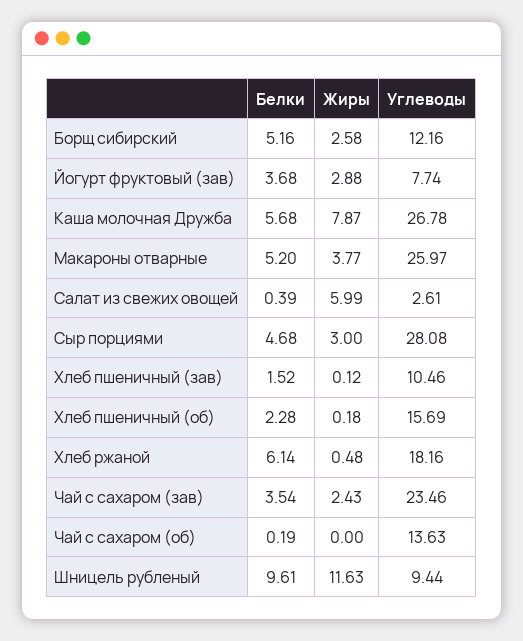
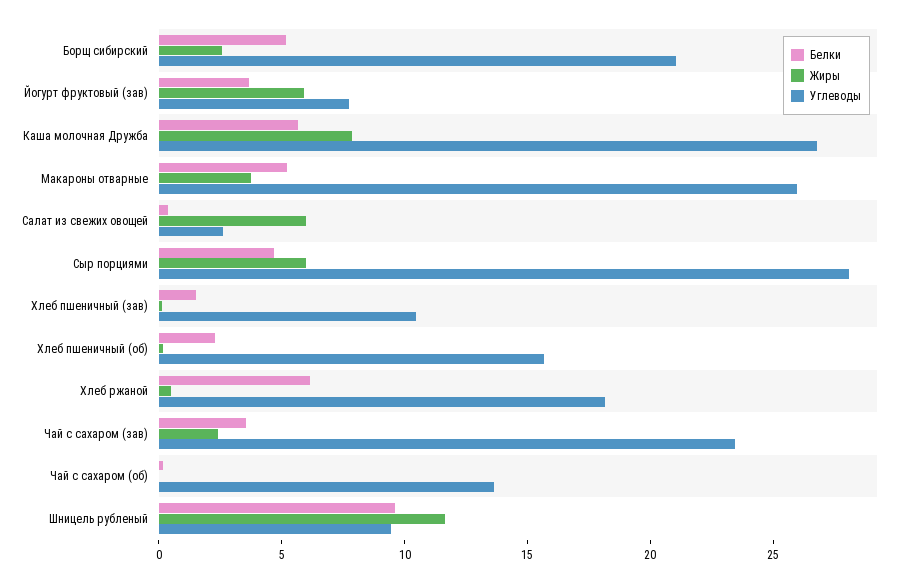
Углеводы, Борщ сибирский: 12.16 -> 21
Жиры, Йогурт фруктовый (зав): 2.88 -> 6
Жиры, Сыр порциями: 3 -> 6

